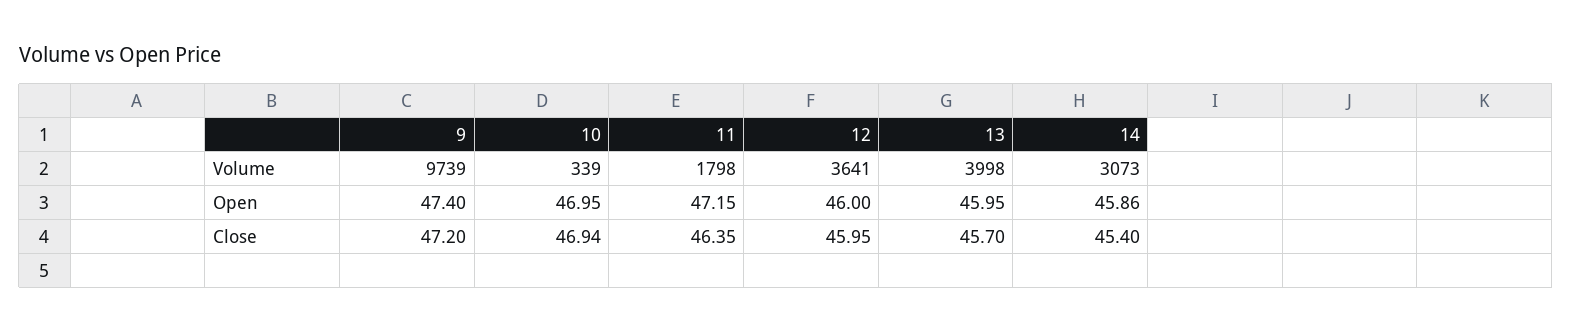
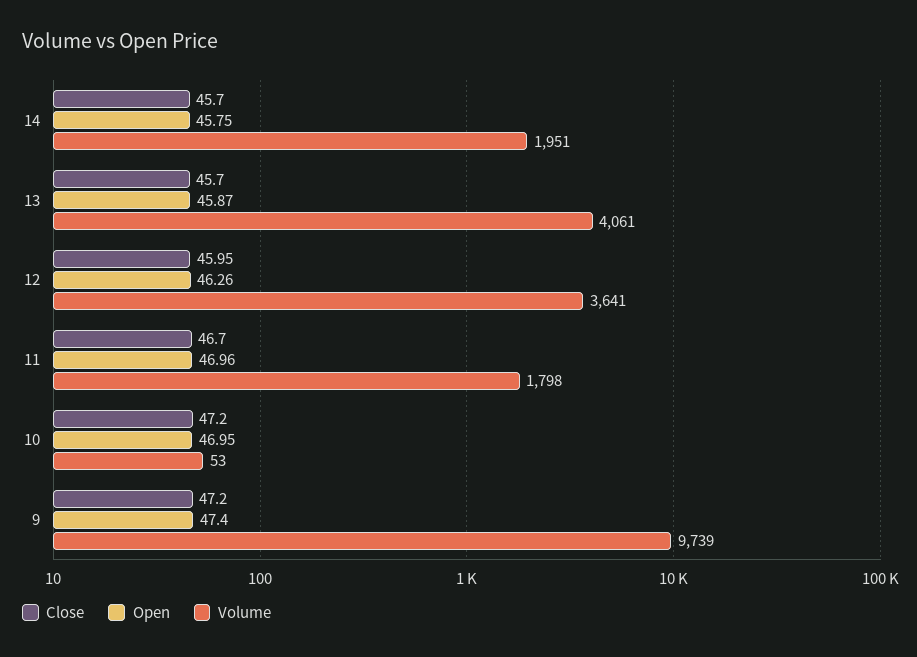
Volume, 10: 339 -> 53
Volume, 13: 3998 -> 4061
Volume, 14: 3073 -> 1951
Open, 11: 47.15 -> 46.96
Open, 12: 46 -> 46.26
Open, 13: 45.95 -> 45.87
Open, 14: 45.86 -> 45.75
Close, 10: 46.94 -> 47.2
Close, 11: 46.35 -> 46.7
Close, 14: 45.4 -> 45.7

